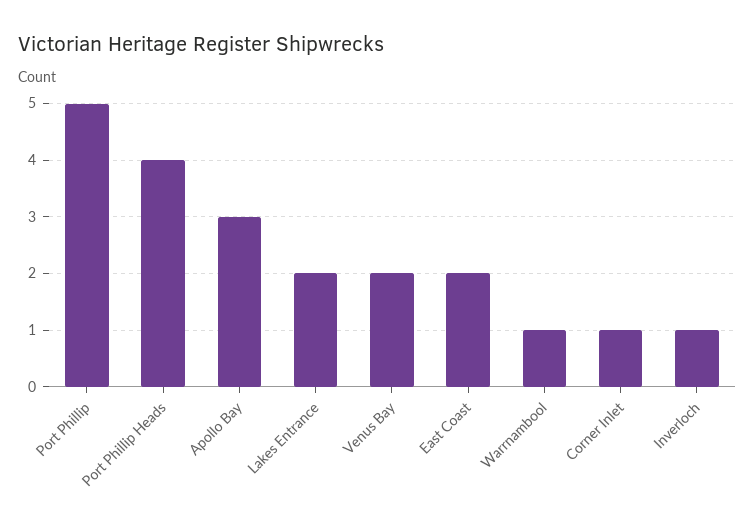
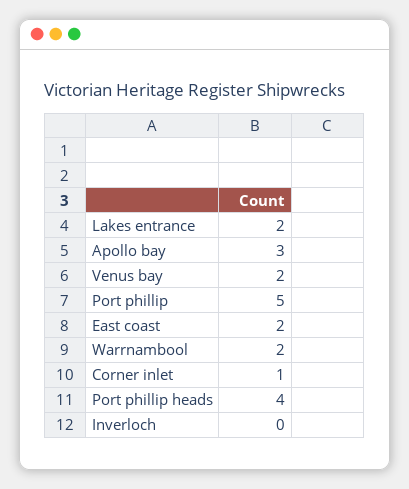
Warrnambool: 1 -> 2
Inverloch: 1 -> 0

